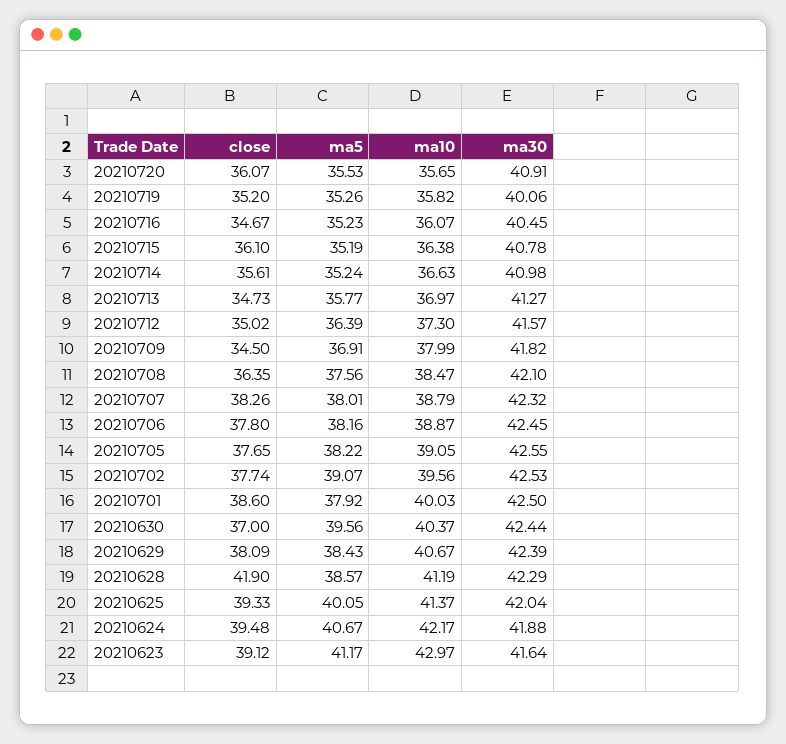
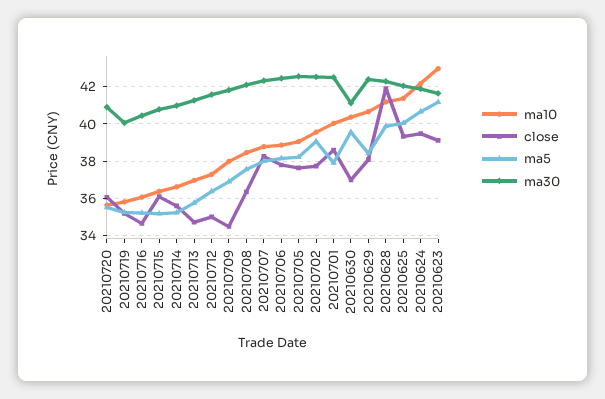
ma30, 20210630: 42.44 -> 41
ma5, 20210628: 38.57 -> 40

